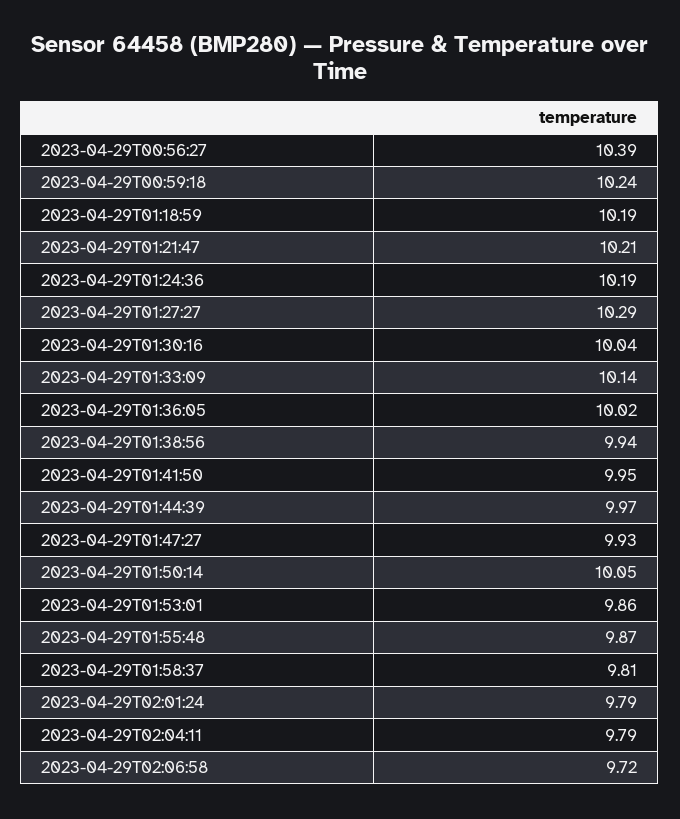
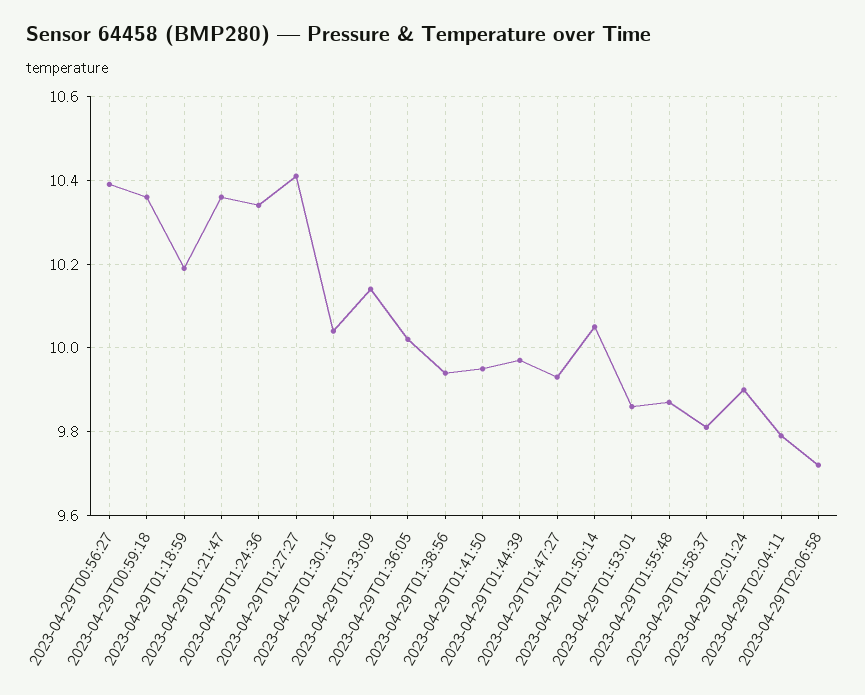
2023-04-29T00:59:18: 10.24 -> 10.35
2023-04-29T01:21:47: 10.21 -> 10.35
2023-04-29T01:24:36: 10.19 -> 10.35
2023-04-29T01:27:27: 10.29 -> 10.4
2023-04-29T02:01:24: 9.79 -> 9.9

